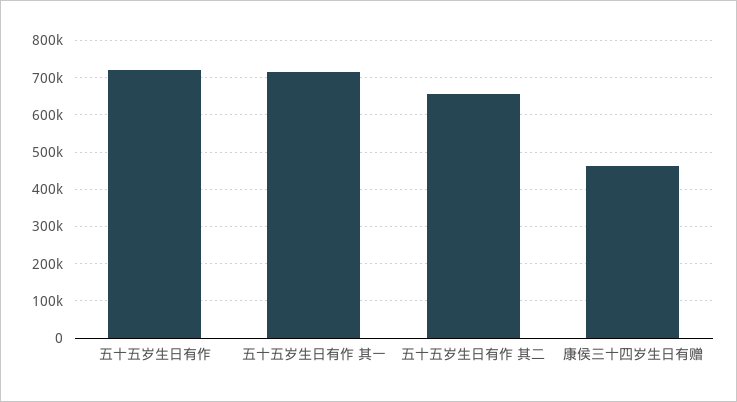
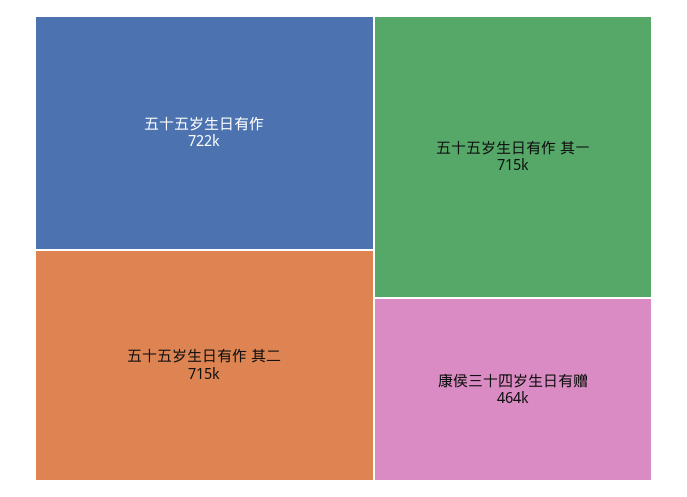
五十五岁生日有作 其二: 660000 -> 715000

